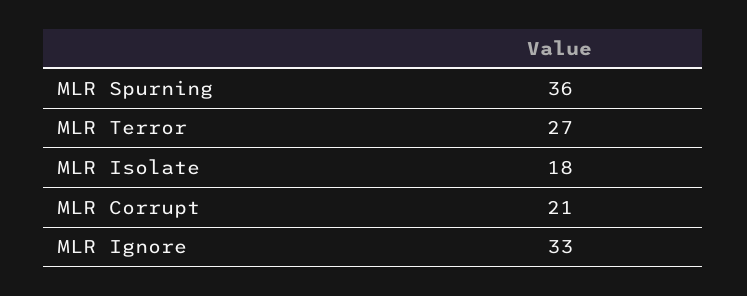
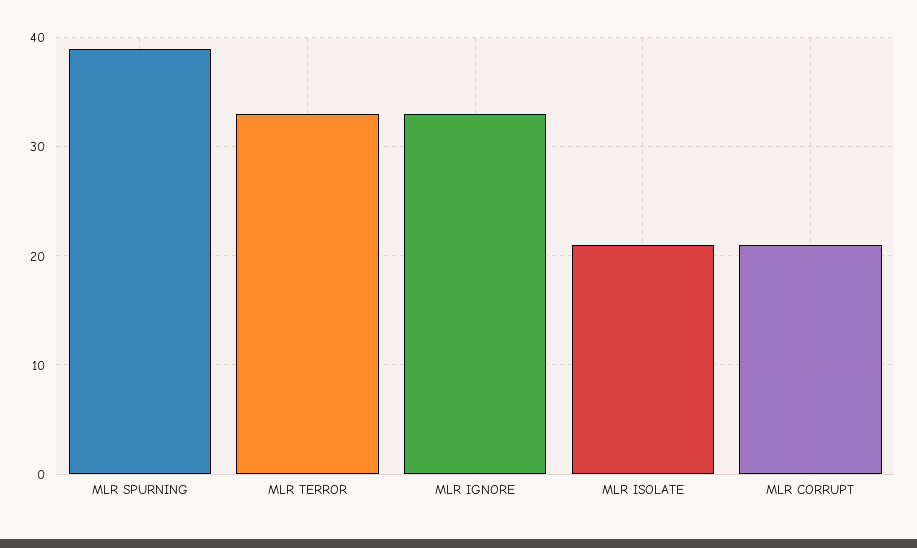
MLR Spurning: 36 -> 39
MLR Terror: 27 -> 33
MLR Isolate: 18 -> 21

